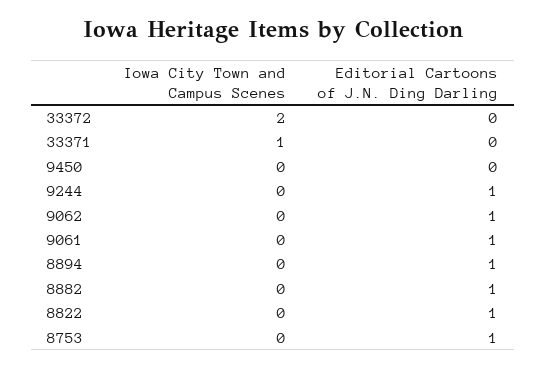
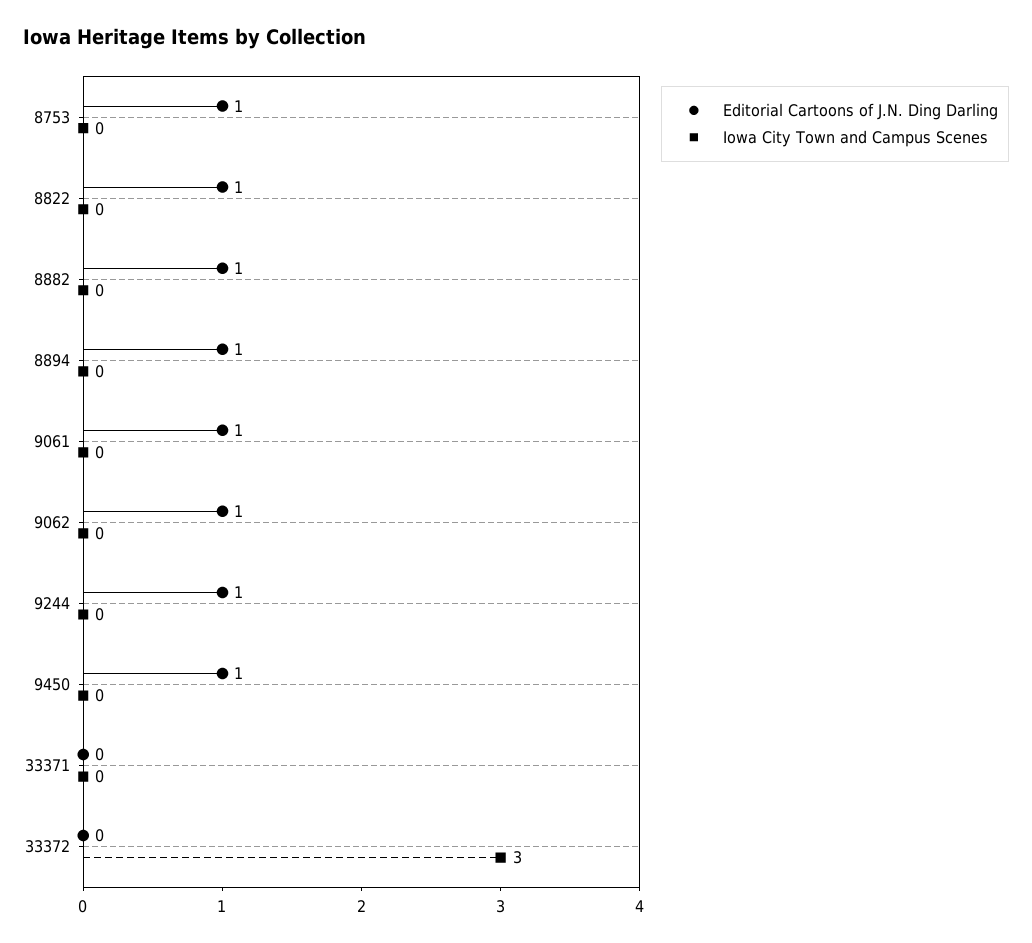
Iowa City Town and Campus Scenes, 33372: 2 -> 3
Iowa City Town and Campus Scenes, 33371: 1 -> 0
Editorial Cartoons of J.N. Ding Darling, 9450: 0 -> 1

